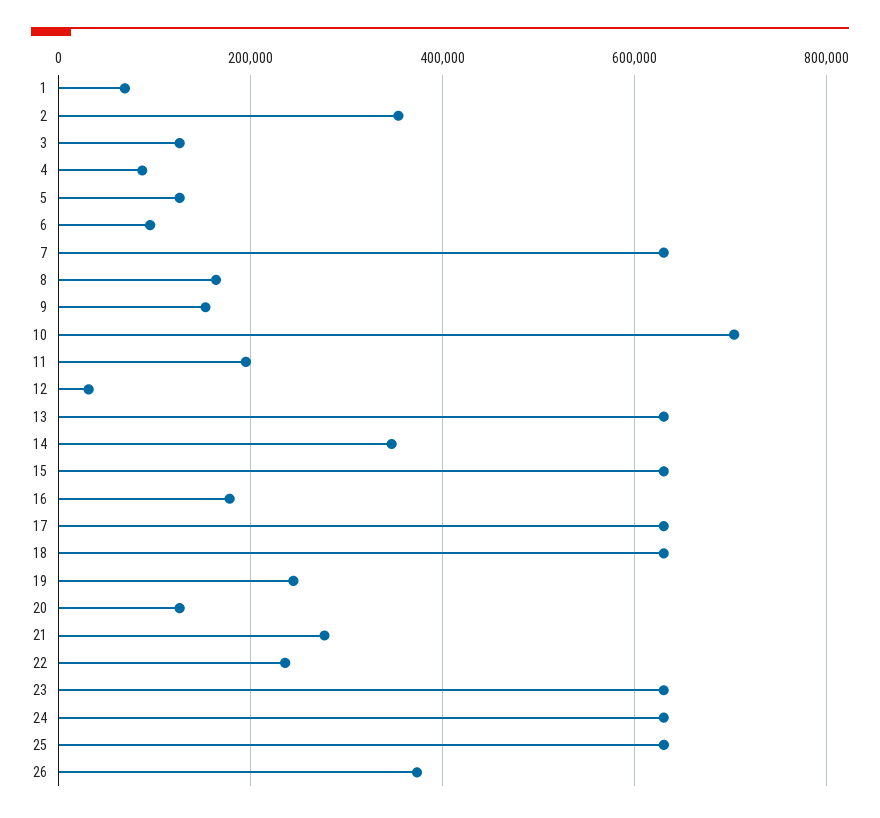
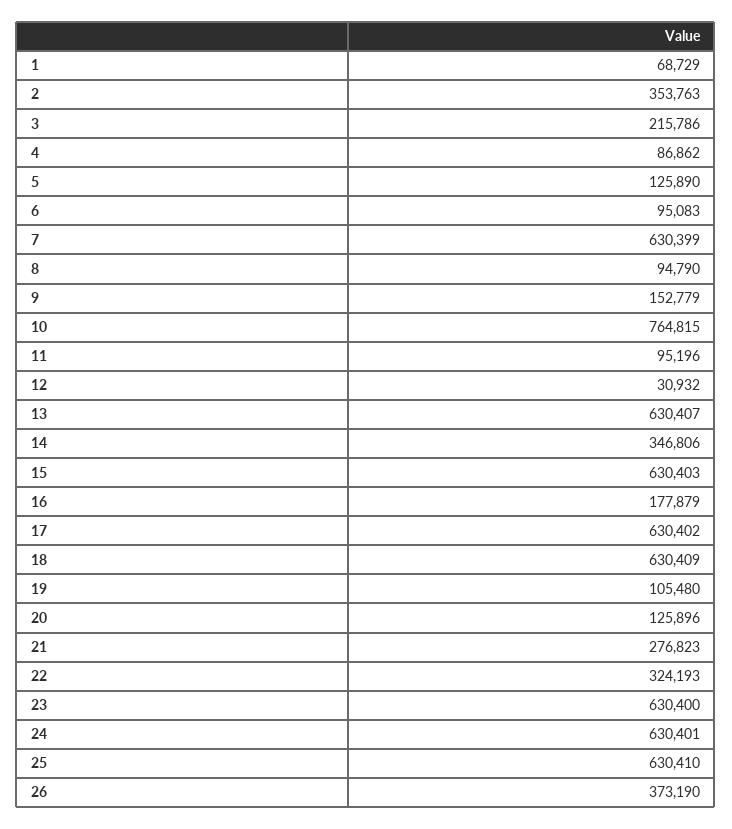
3: 120000 -> 215786
8: 160000 -> 94790
10: 700000 -> 764815
11: 200000 -> 95196
19: 240000 -> 105480
22: 240000 -> 324193

